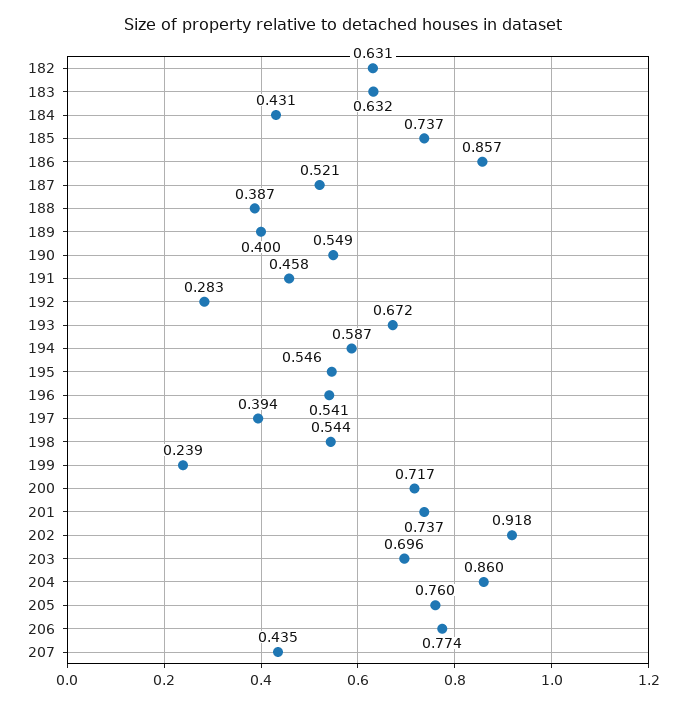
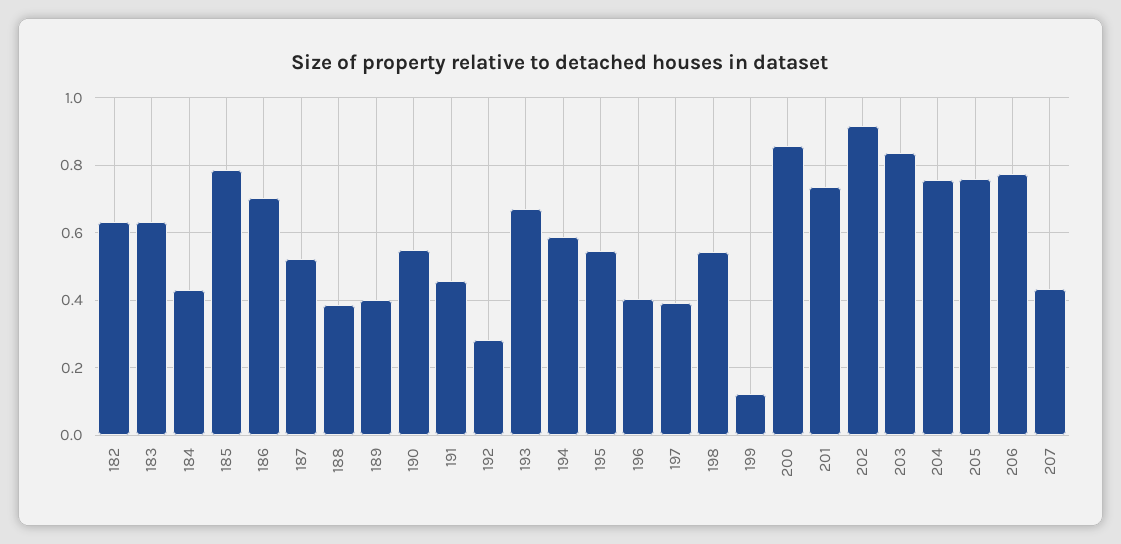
185: 0.737 -> 0.78
186: 0.857 -> 0.7
196: 0.541 -> 0.4
199: 0.239 -> 0.12
200: 0.717 -> 0.86
203: 0.696 -> 0.84
204: 0.86 -> 0.76

